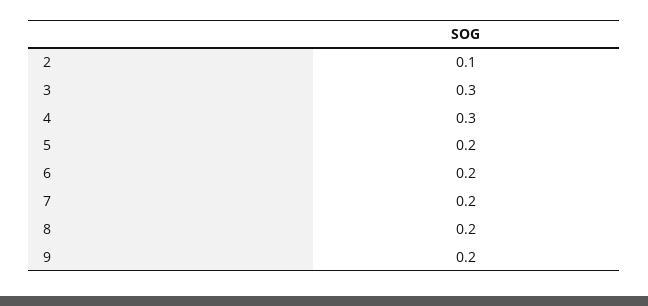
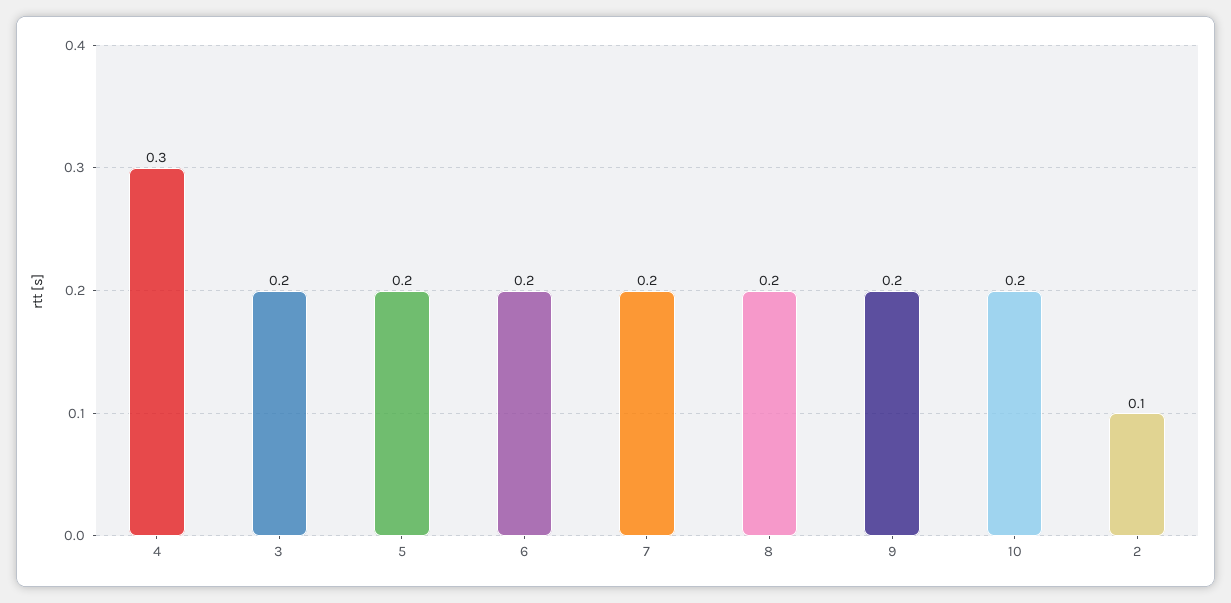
3: 0.3 -> 0.2
10: none -> 0.2

